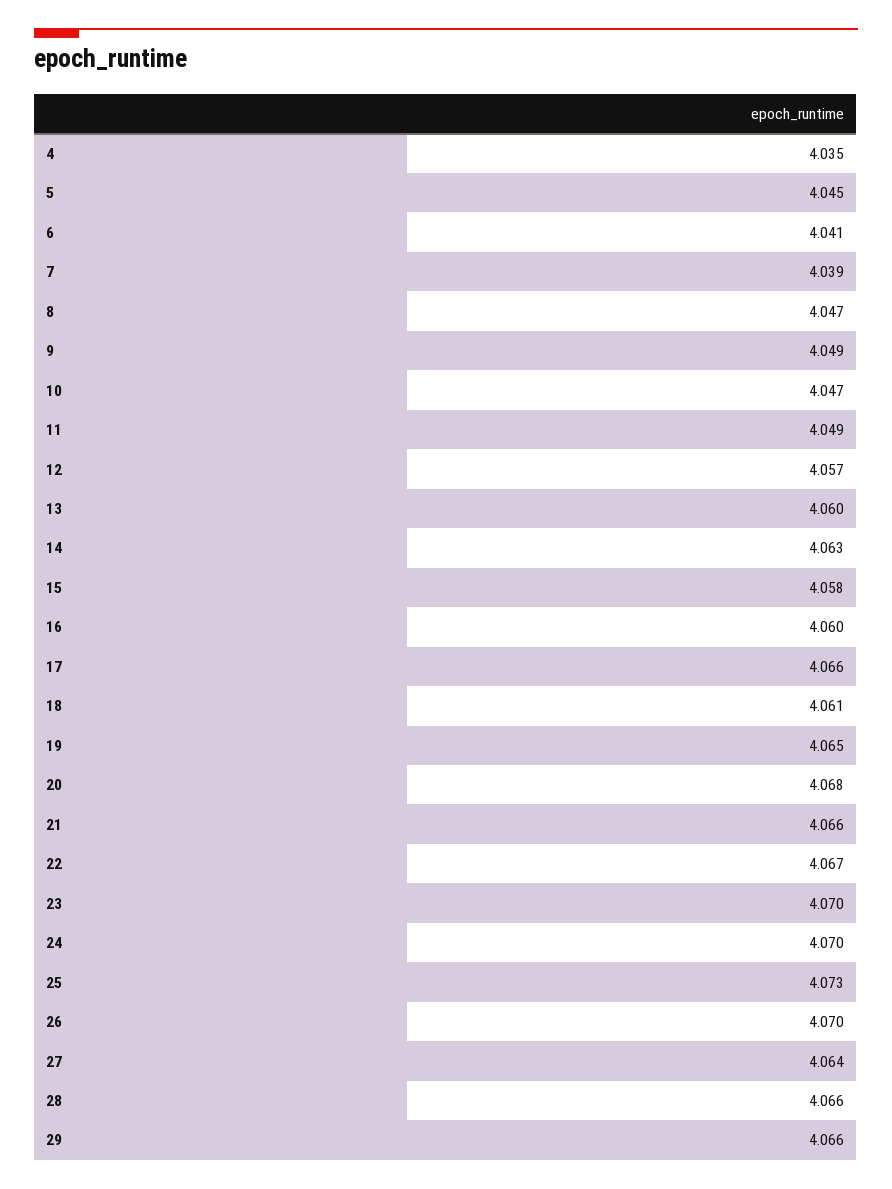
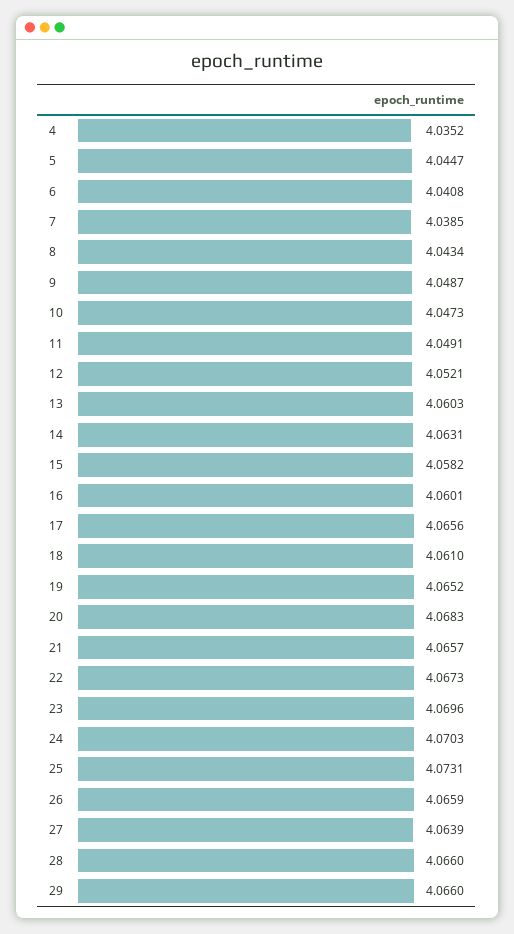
8: 4.047 -> 4.0434
12: 4.057 -> 4.0521
26: 4.07 -> 4.0659

